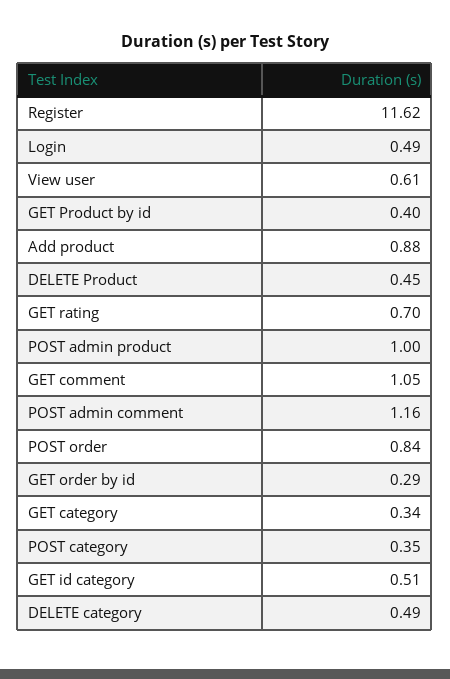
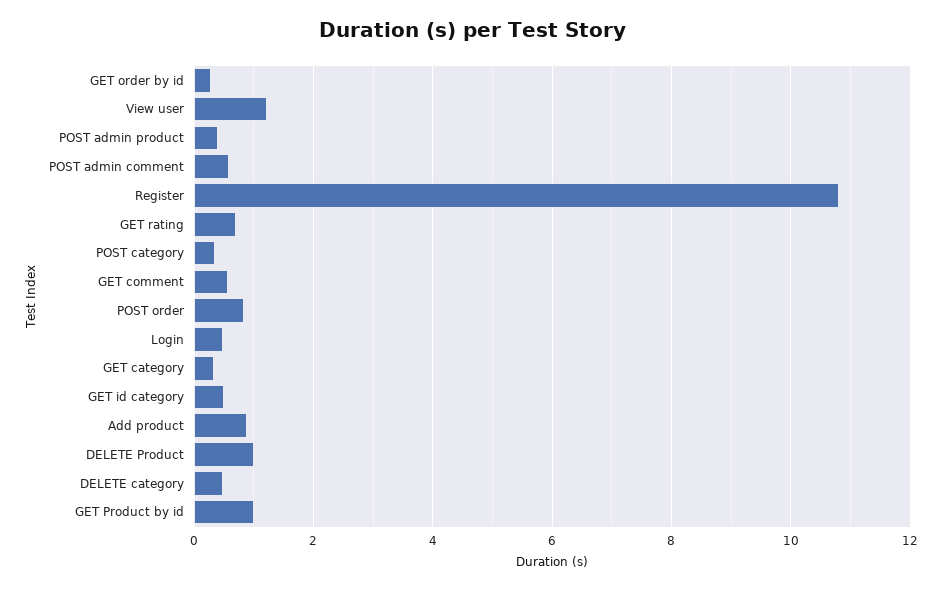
Register: 11.62 -> 10.8
View user: 0.61 -> 1.2
GET Product by id: 0.4 -> 1
DELETE Product: 0.45 -> 1
POST admin product: 1 -> 0.4
GET comment: 1.05 -> 0.6
POST admin comment: 1.16 -> 0.6

